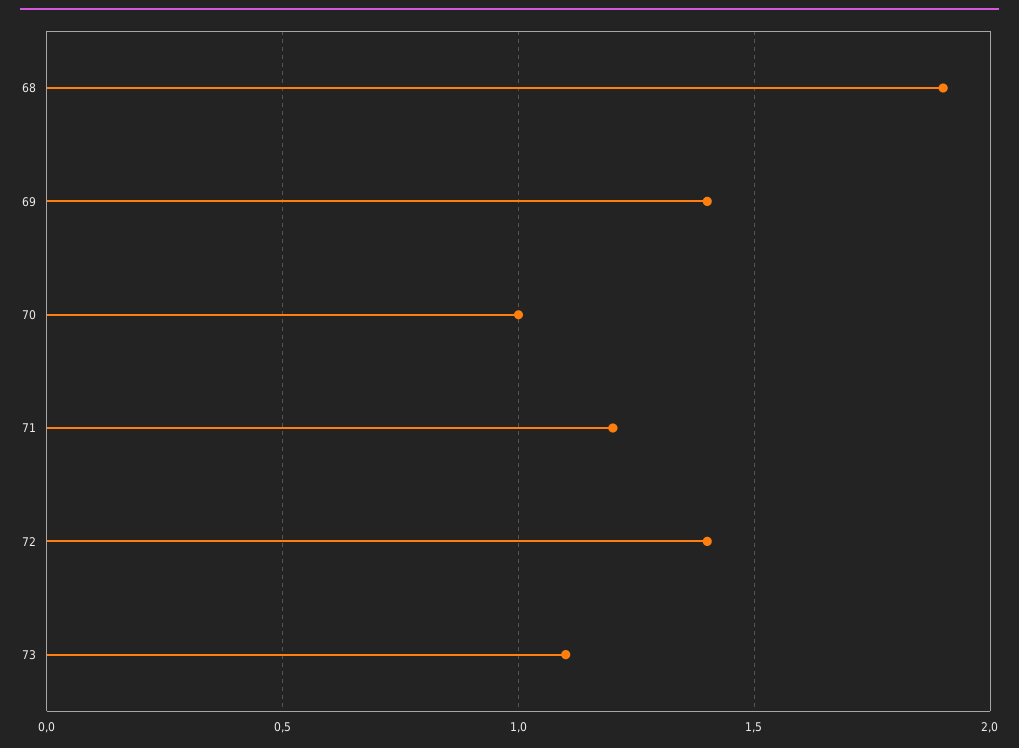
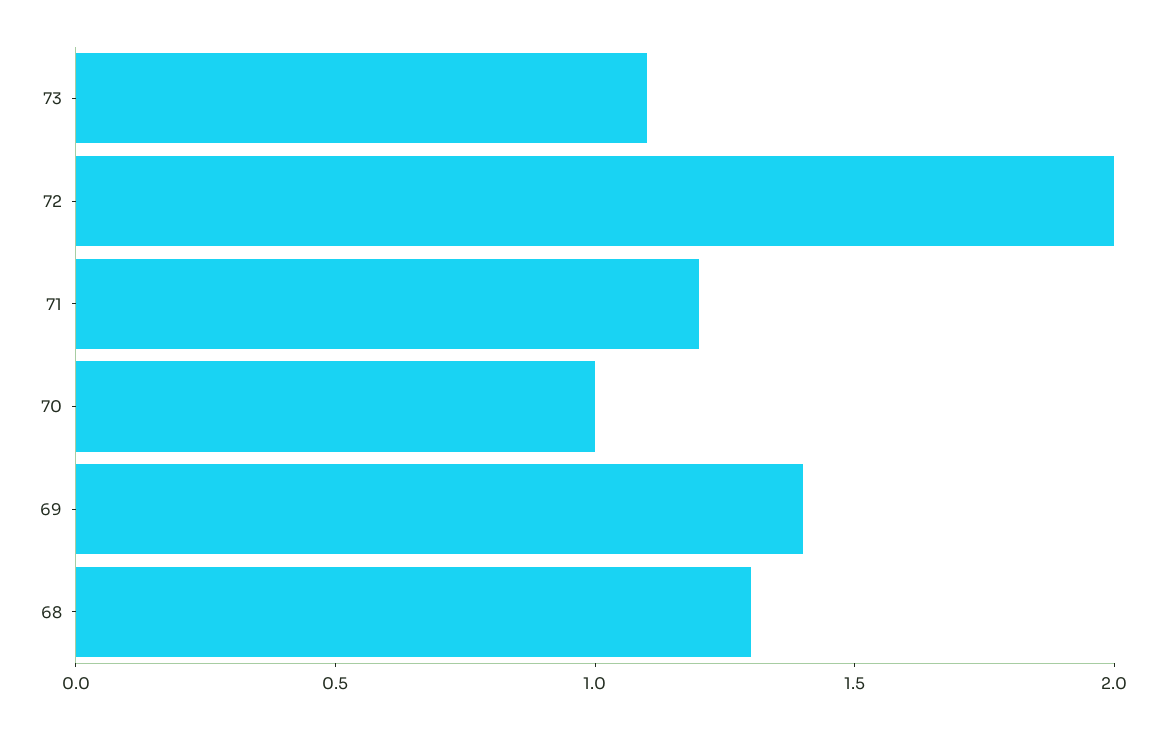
68: 1.9 -> 1.3
72: 1.4 -> 2

